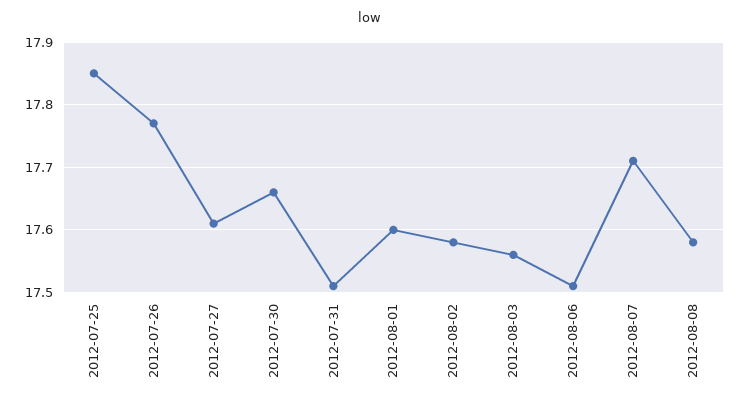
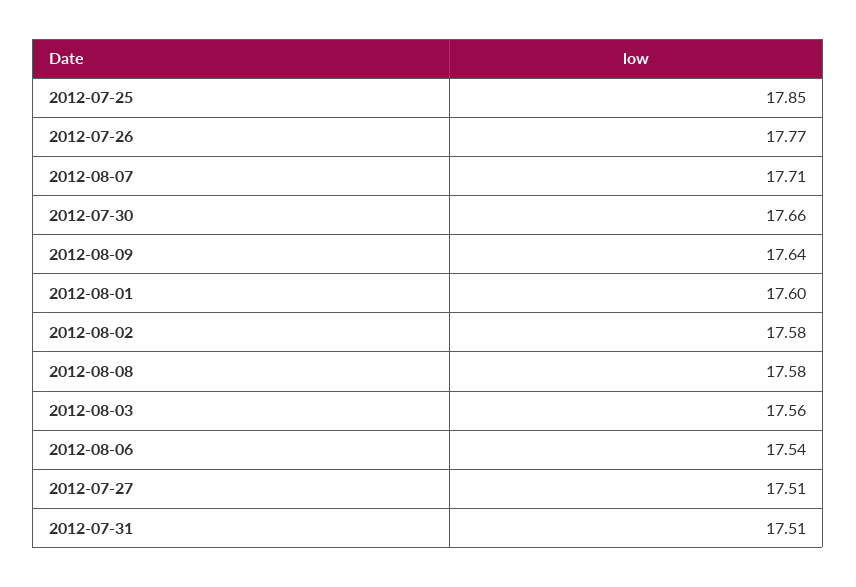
2012-07-27: 17.61 -> 17.51
2012-08-06: 17.51 -> 17.54
2012-08-09: none -> 17.64

